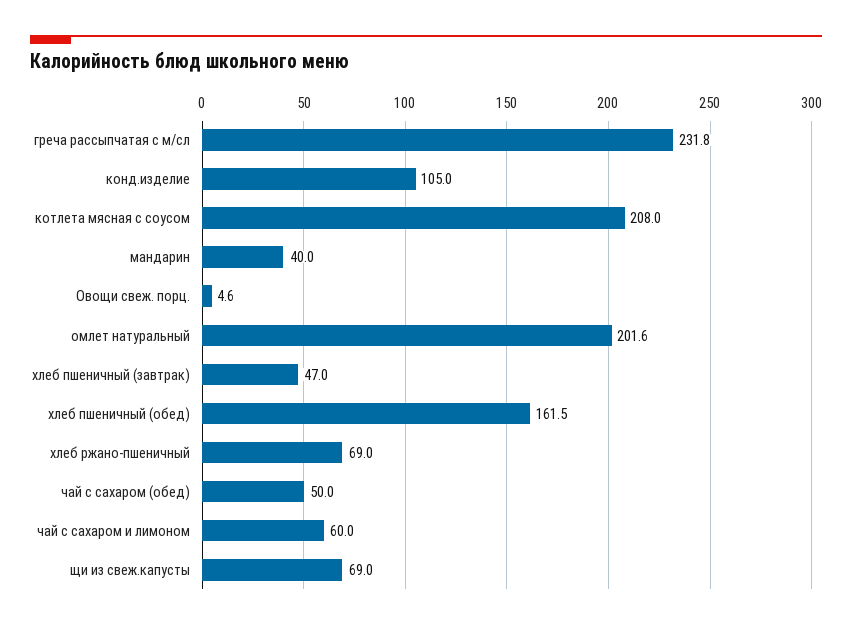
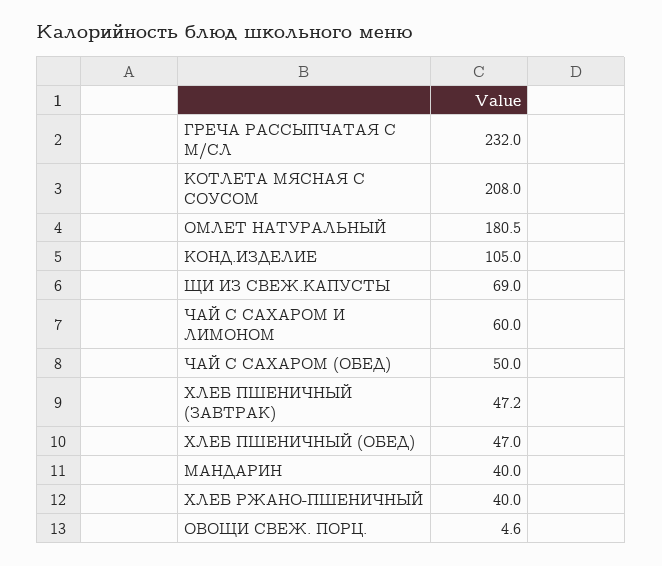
греча рассыпчатая с м/сл: 231.8 -> 232
омлет натуральный: 201.6 -> 180.5
хлеб пшеничный (завтрак): 47 -> 47.2
хлеб пшеничный (обед): 161.5 -> 47
хлеб ржано-пшеничный: 69 -> 40

